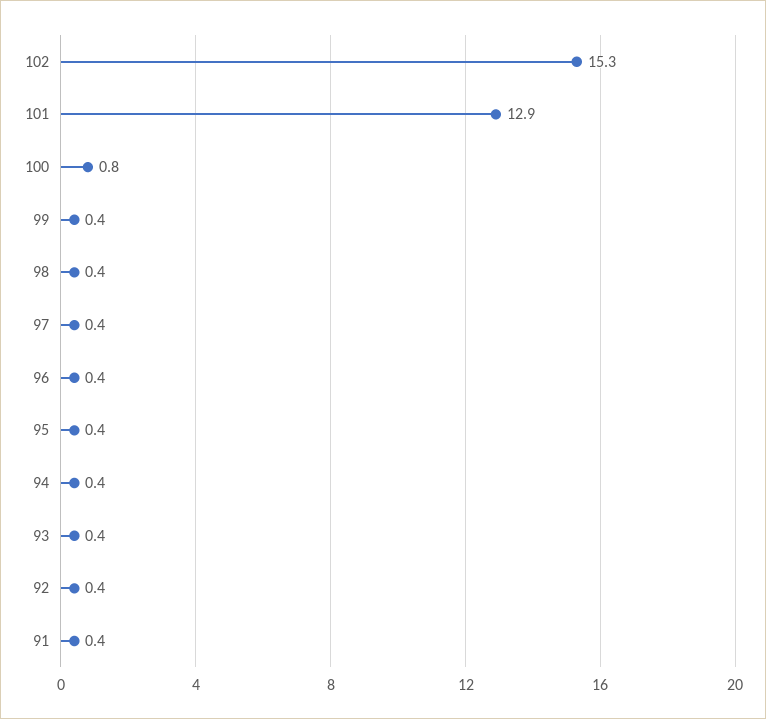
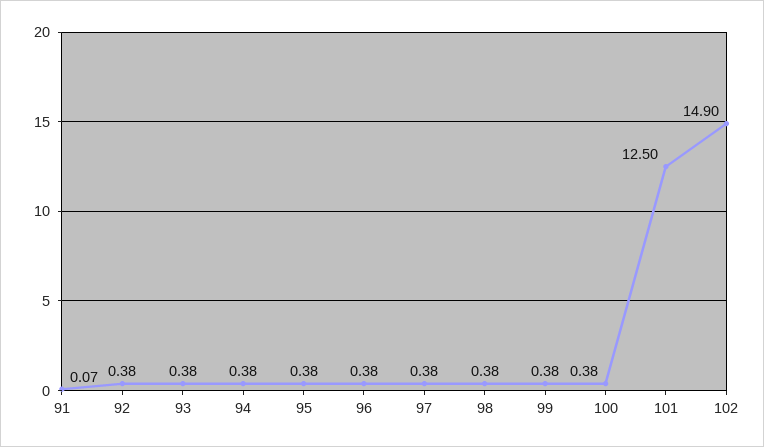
102: 15.3 -> 14.9
101: 12.9 -> 12.5
100: 0.8 -> 0.38
91: 0.4 -> 0.07

